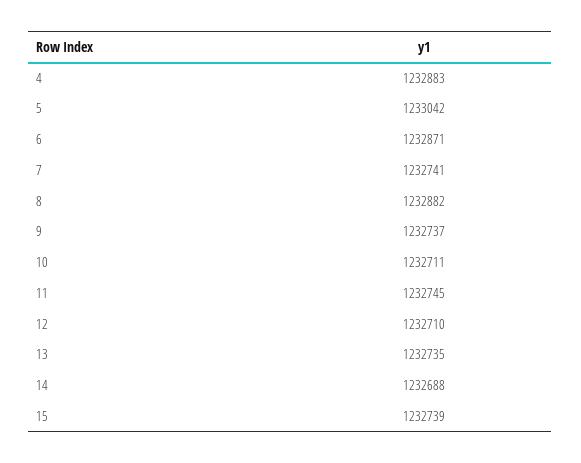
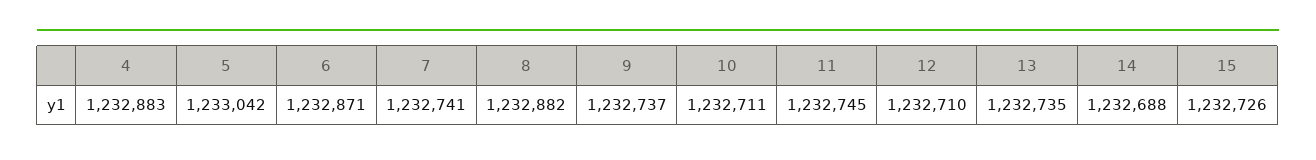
15: 1232739 -> 1232726

